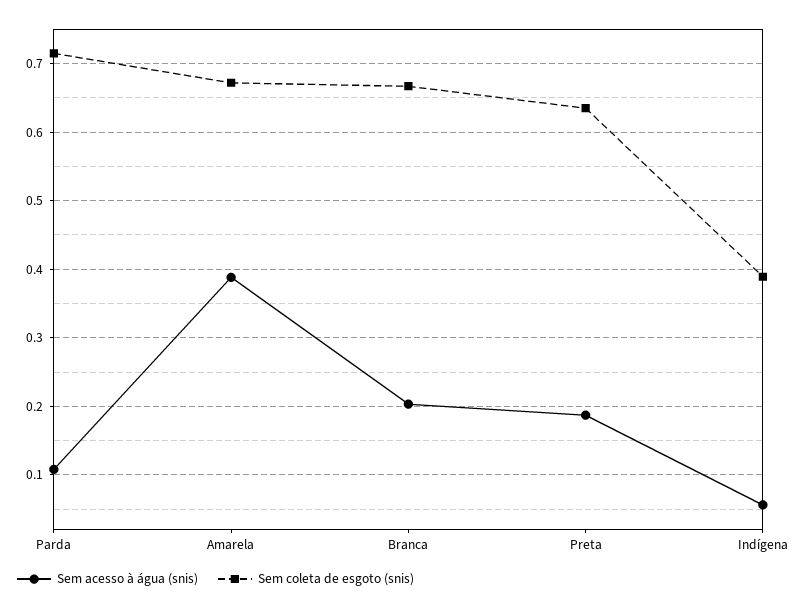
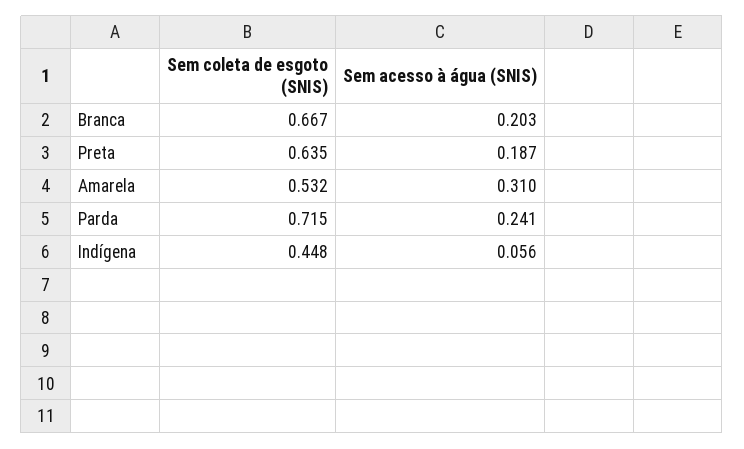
Sem acesso à água (snis), Parda: 0.11 -> 0.241
Sem acesso à água (snis), Amarela: 0.39 -> 0.31
Sem coleta de esgoto (snis), Amarela: 0.67 -> 0.532
Sem coleta de esgoto (snis), Indígena: 0.39 -> 0.448

